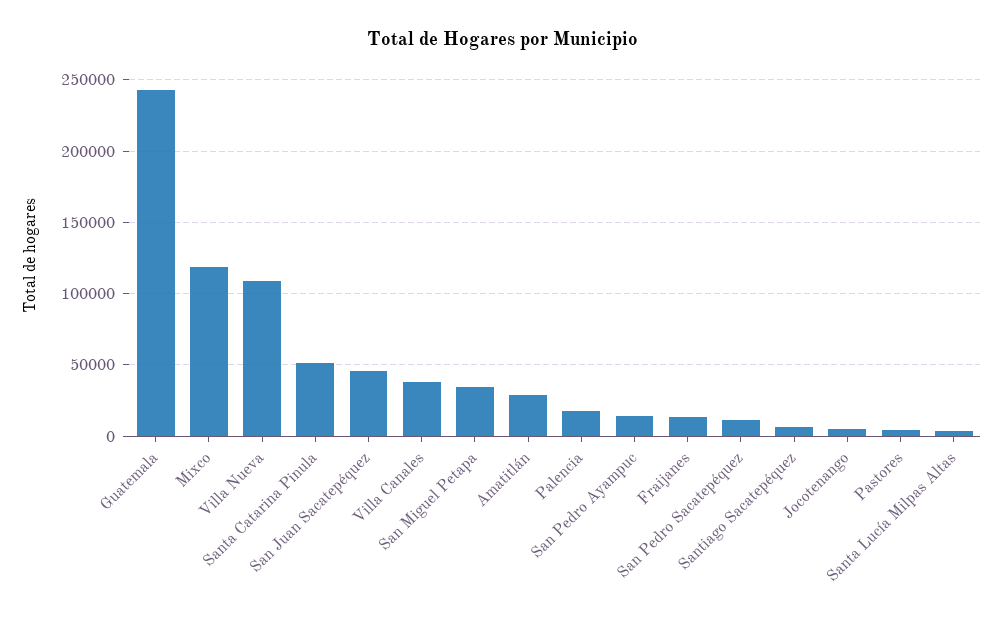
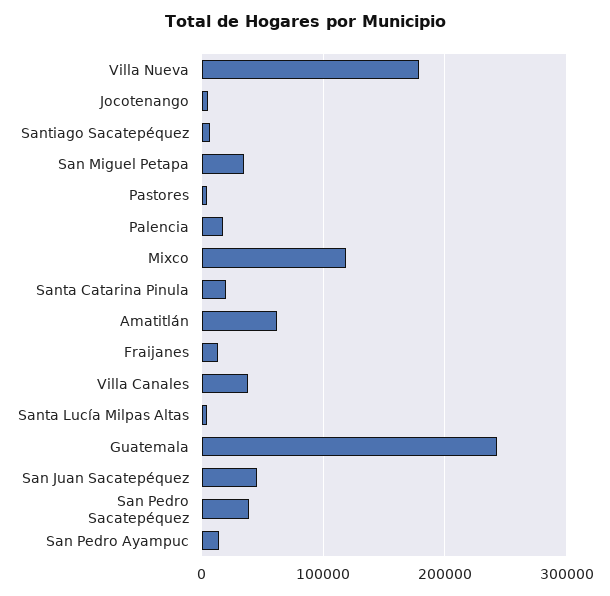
Villa Nueva: 110000 -> 180000
Santa Catarina Pinula: 50000 -> 20000
Amatitlán: 30000 -> 60000
San Pedro Sacatepéquez: 10000 -> 40000

